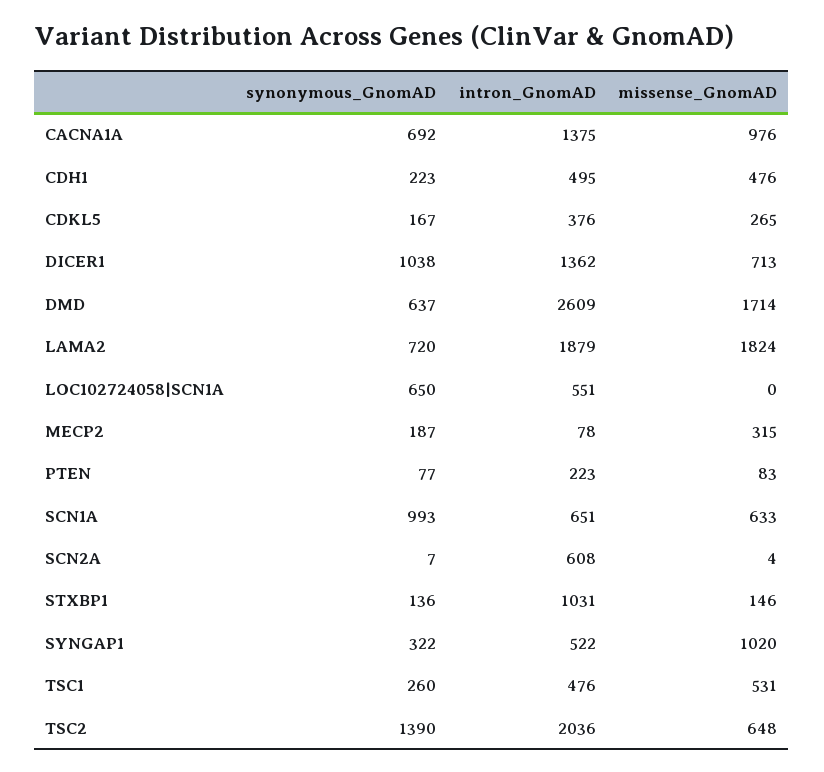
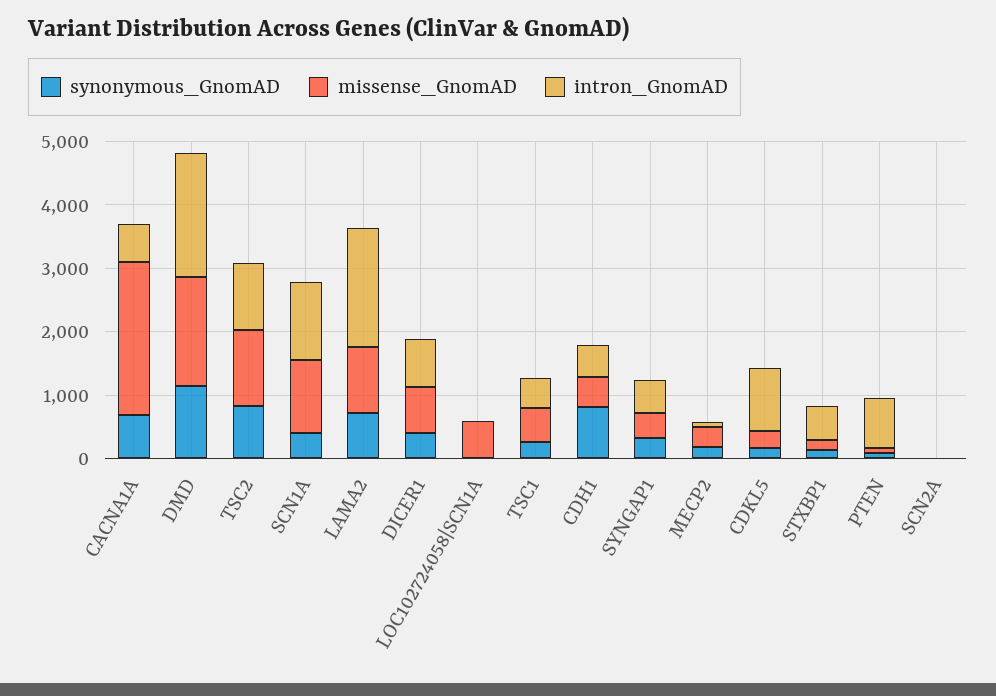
intron_GnomAD, CACNA1A: 1375 -> 600
missense_GnomAD, CACNA1A: 976 -> 2400
synonymous_GnomAD, CDH1: 223 -> 800
intron_GnomAD, CDKL5: 376 -> 1000
synonymous_GnomAD, DICER1: 1038 -> 400
intron_GnomAD, DICER1: 1362 -> 800
synonymous_GnomAD, DMD: 637 -> 1200
intron_GnomAD, DMD: 2609 -> 2000
missense_GnomAD, LAMA2: 1824 -> 1000
synonymous_GnomAD, LOC102724058|SCN1A: 650 -> 0
intron_GnomAD, LOC102724058|SCN1A: 551 -> 0
missense_GnomAD, LOC102724058|SCN1A: 0 -> 600
intron_GnomAD, PTEN: 223 -> 800
synonymous_GnomAD, SCN1A: 993 -> 400
intron_GnomAD, SCN1A: 651 -> 1200
missense_GnomAD, SCN1A: 633 -> 1200
intron_GnomAD, SCN2A: 608 -> 0
intron_GnomAD, STXBP1: 1031 -> 600
missense_GnomAD, SYNGAP1: 1020 -> 400
synonymous_GnomAD, TSC2: 1390 -> 800
intron_GnomAD, TSC2: 2036 -> 1000
missense_GnomAD, TSC2: 648 -> 1200

